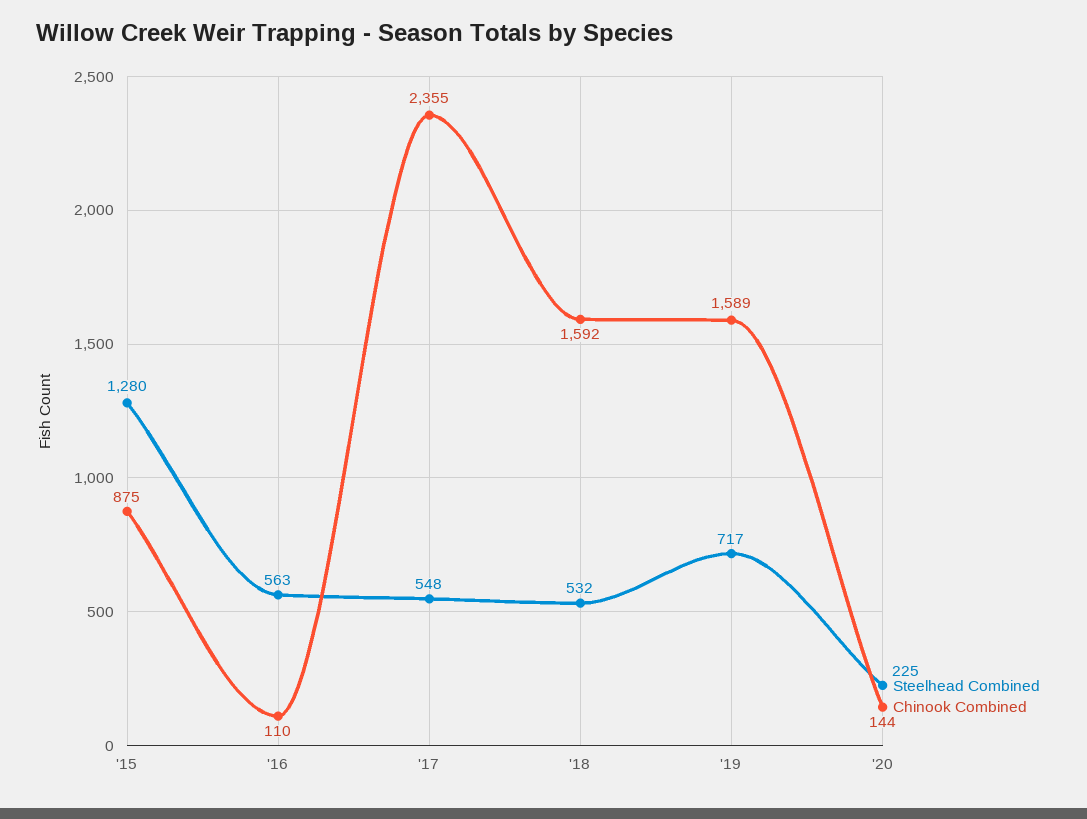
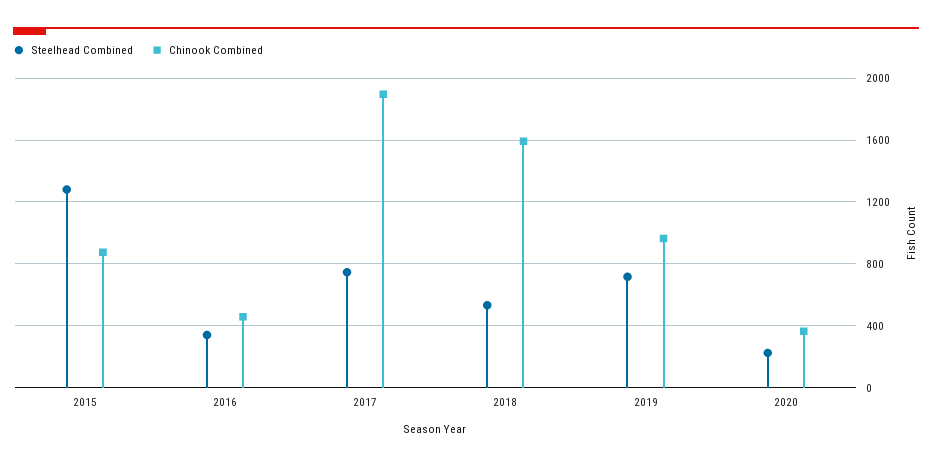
Steelhead Combined, '16: 563 -> 350
Chinook Combined, '16: 110 -> 450
Steelhead Combined, '17: 548 -> 750
Chinook Combined, '17: 2355 -> 1900
Chinook Combined, '19: 1589 -> 950
Chinook Combined, '20: 144 -> 350

